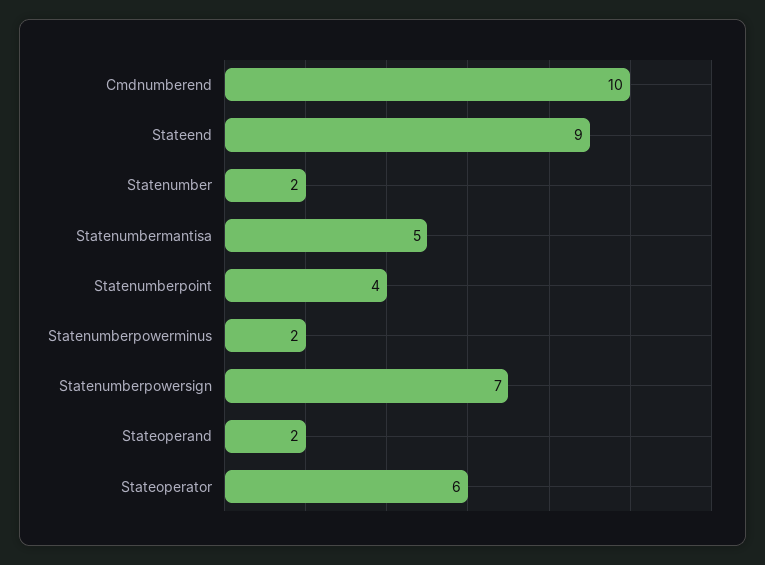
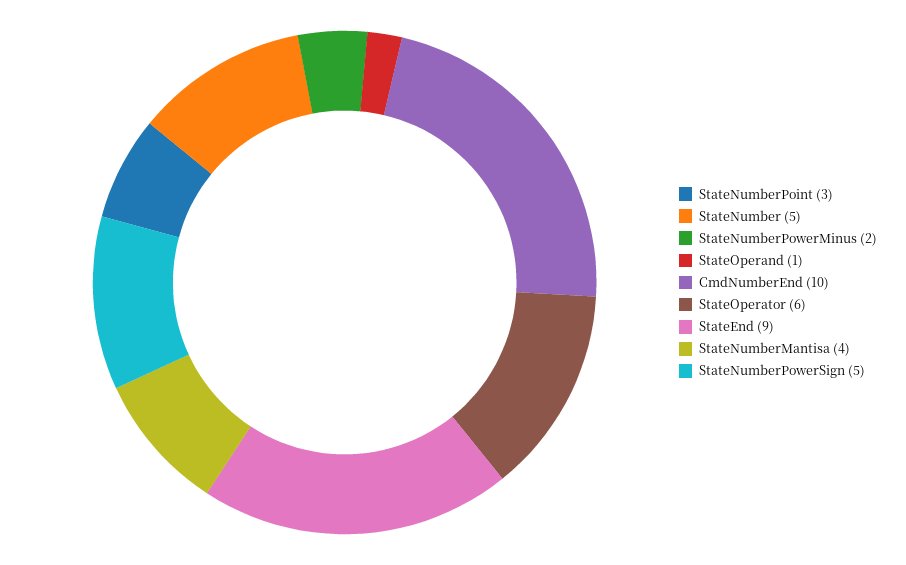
Statenumber: 2 -> 5
Statenumbermantisa: 5 -> 4
Statenumberpoint: 4 -> 3
Statenumberpowersign: 7 -> 5
Stateoperand: 2 -> 1

